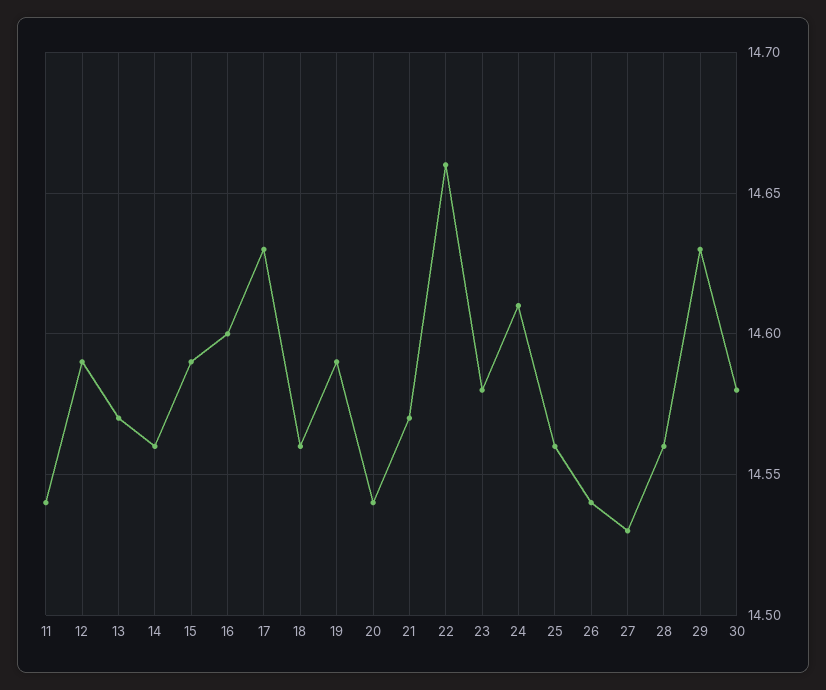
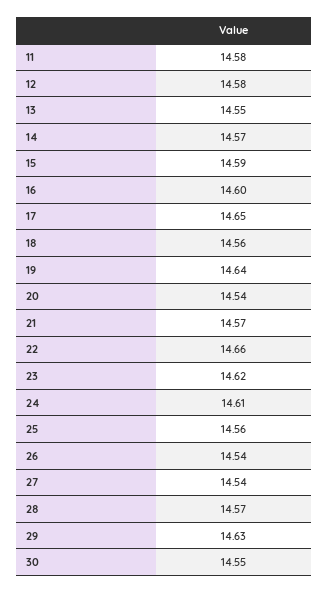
11: 14.54 -> 14.58
12: 14.59 -> 14.58
13: 14.57 -> 14.55
14: 14.56 -> 14.57
17: 14.63 -> 14.65
19: 14.59 -> 14.64
23: 14.58 -> 14.62
27: 14.53 -> 14.54
28: 14.56 -> 14.57
30: 14.58 -> 14.55

